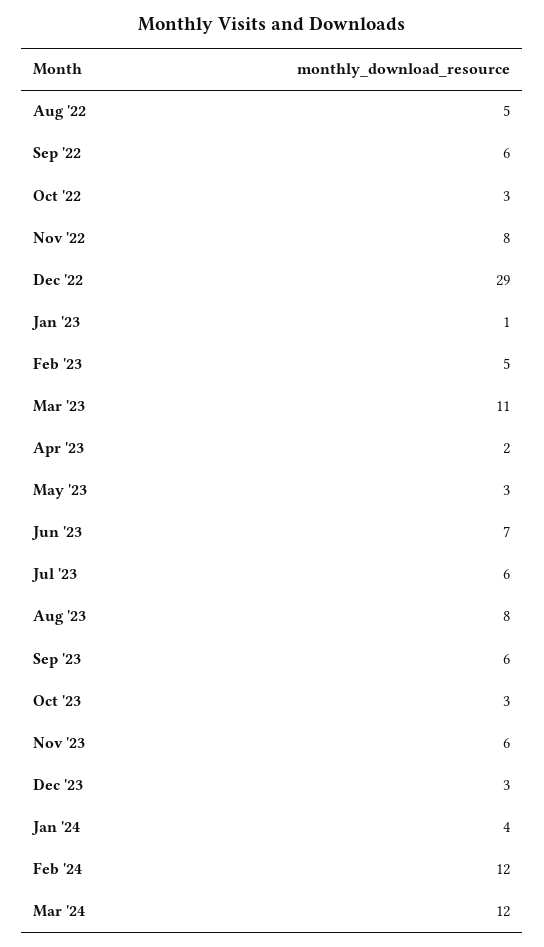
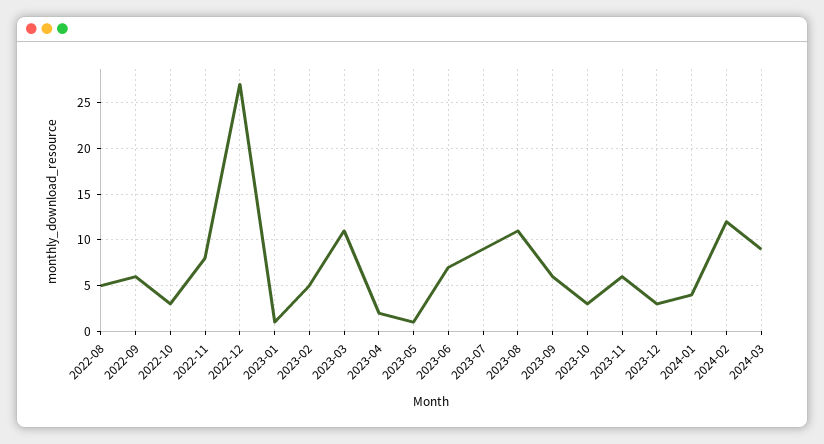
Dec '22: 29 -> 27
May '23: 3 -> 1
Jul '23: 6 -> 9
Aug '23: 8 -> 11
Mar '24: 12 -> 9

